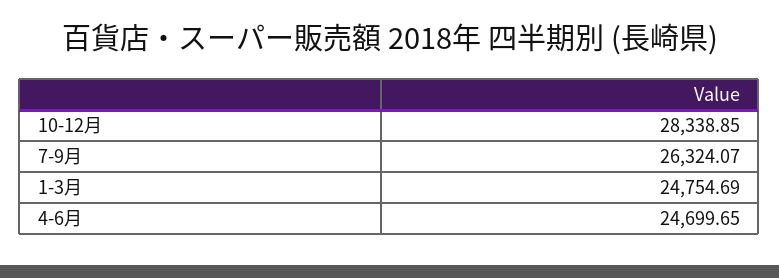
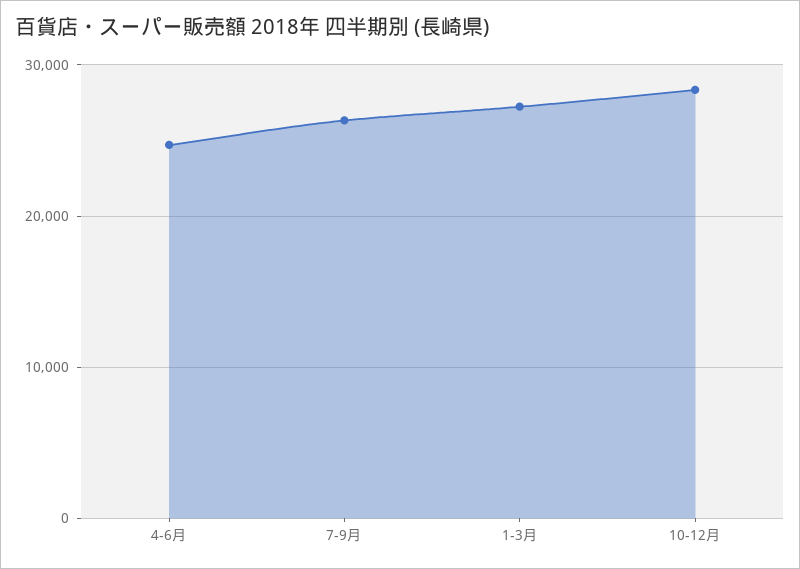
1-3月: 24754.69 -> 27000

